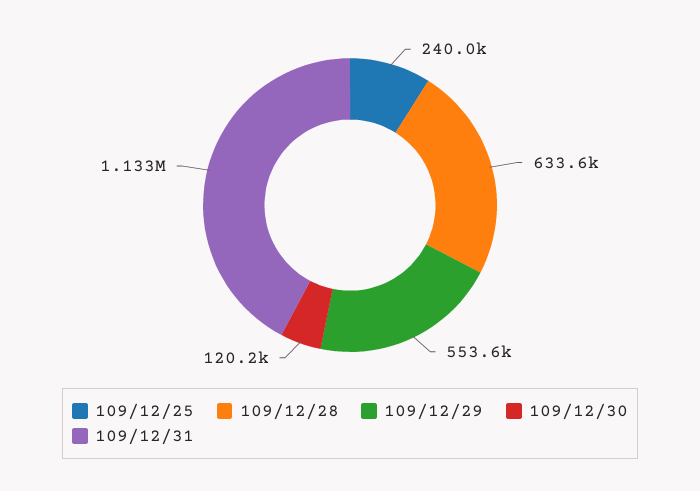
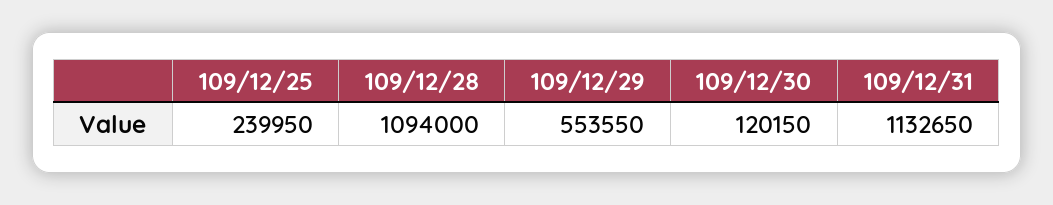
109/12/28: 633600 -> 1094000

